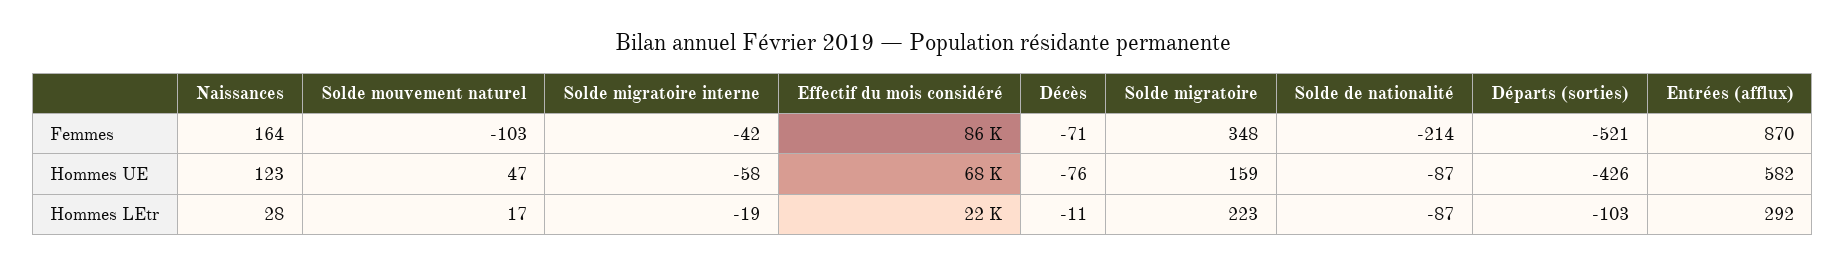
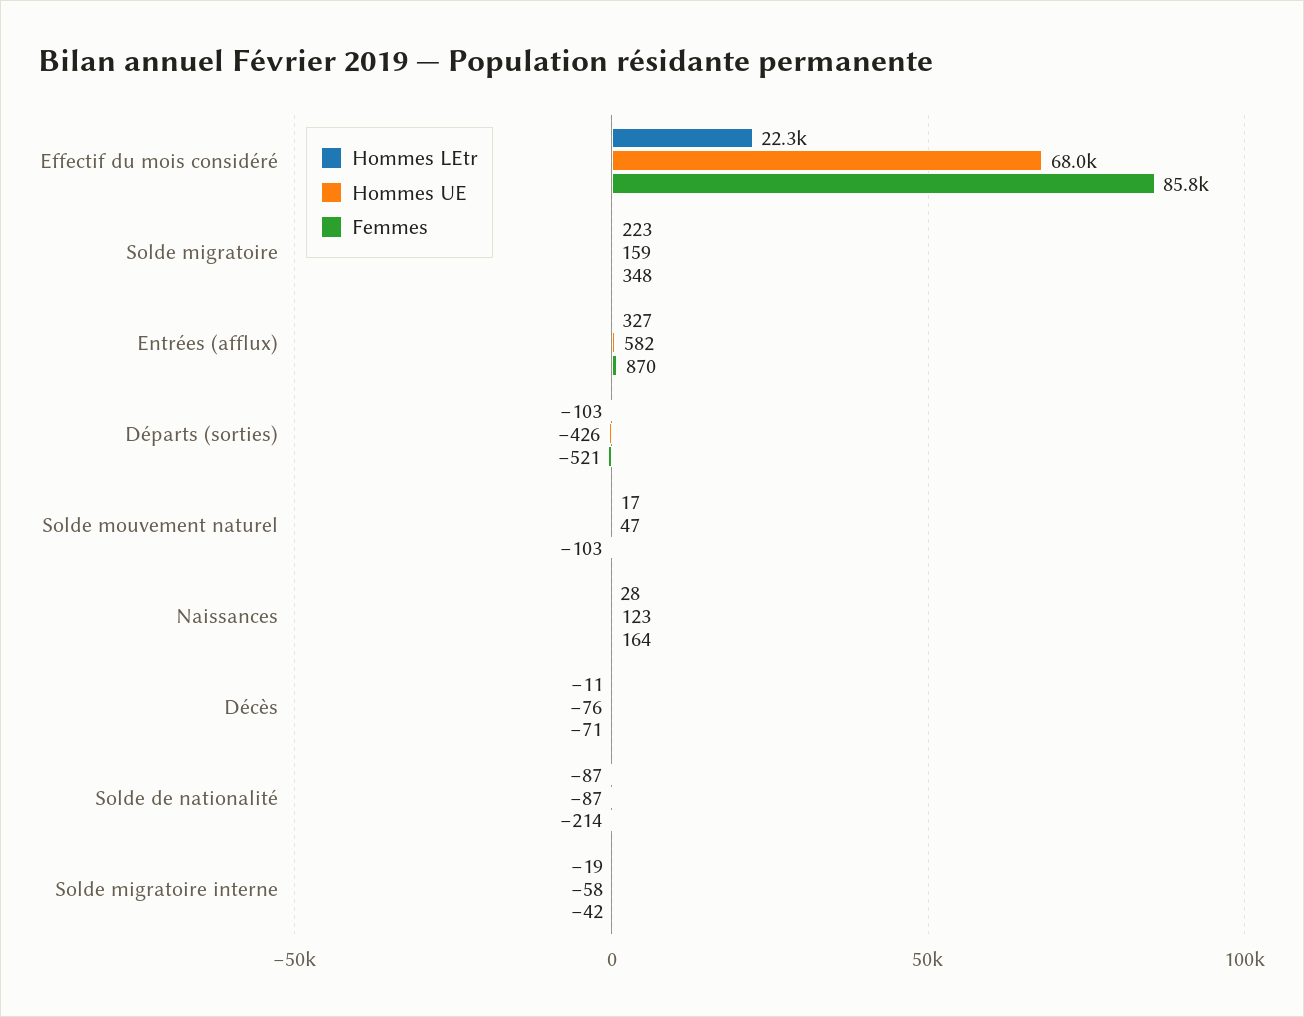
Hommes LEtr, Entrées (afflux): 292 -> 327

